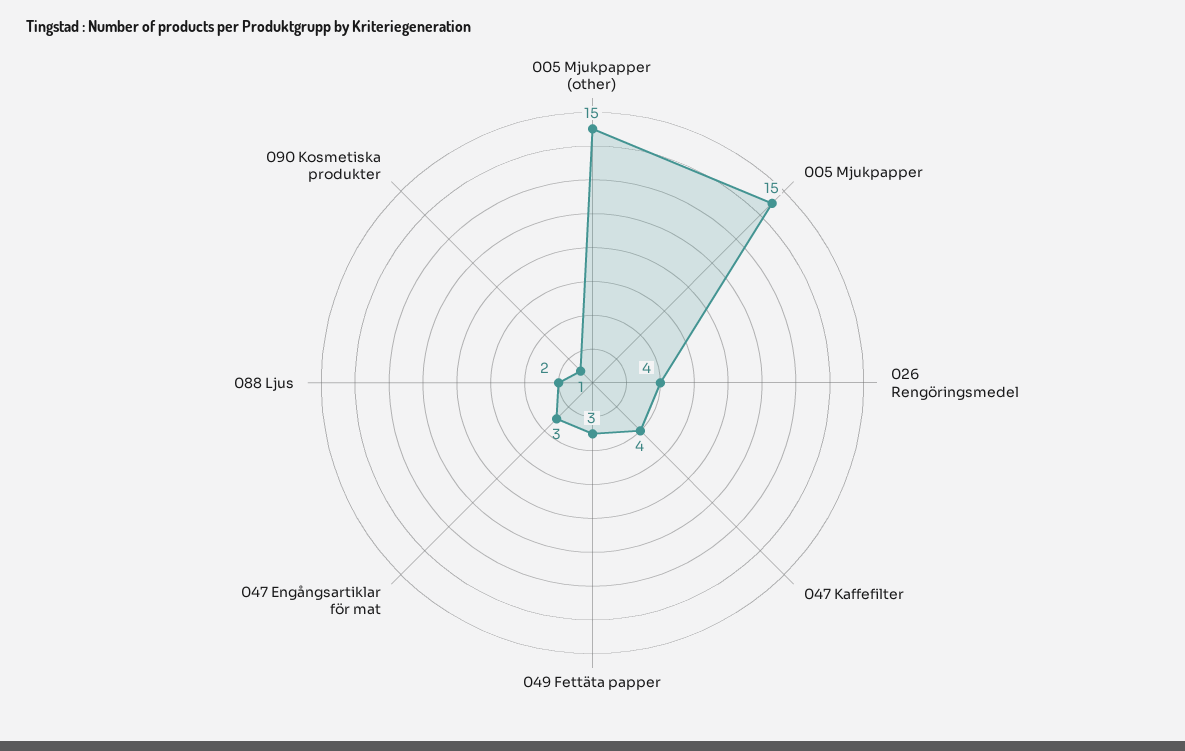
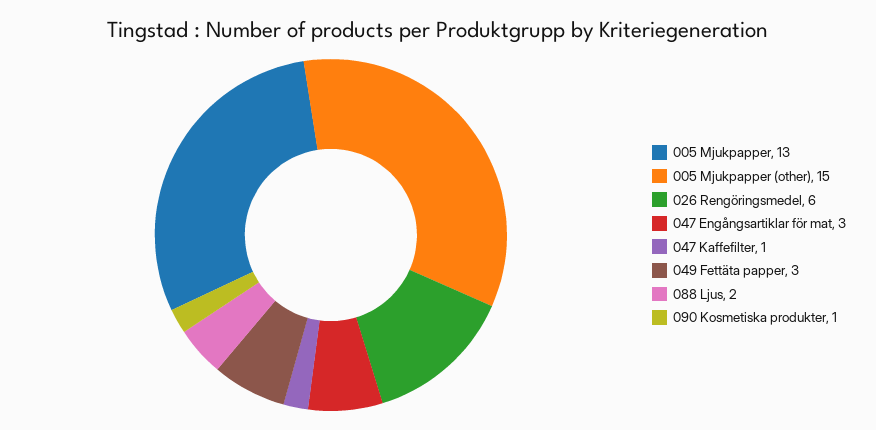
005 Mjukpapper: 15 -> 13
026 Rengöringsmedel: 4 -> 6
047 Kaffefilter: 4 -> 1

